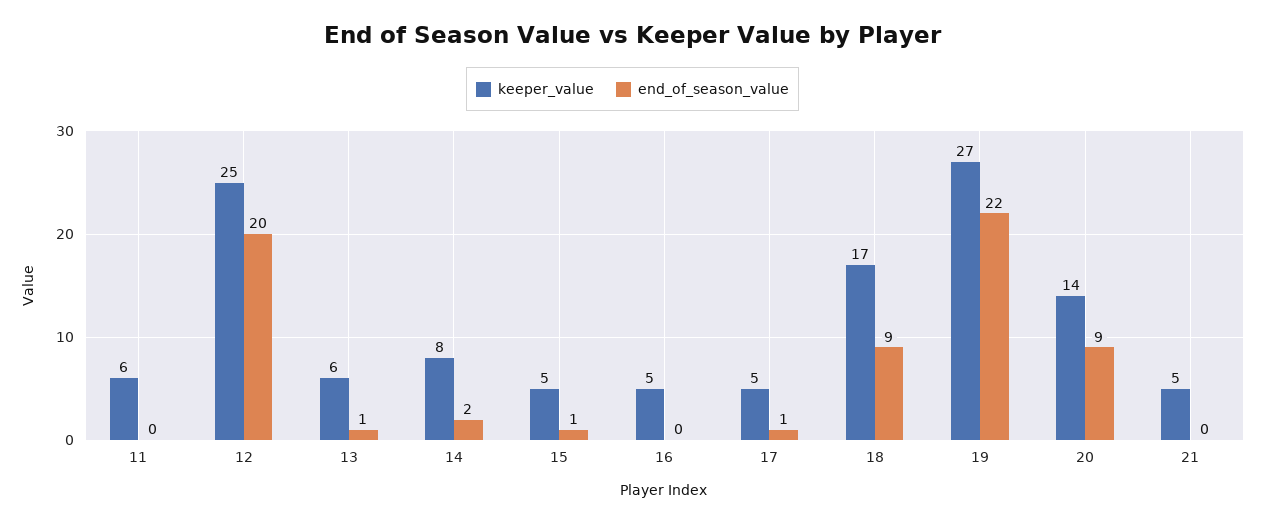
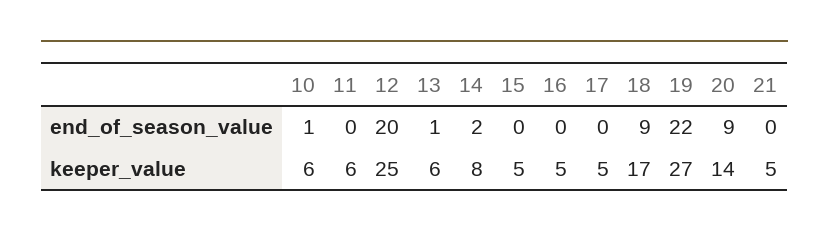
end_of_season_value, 15: 1 -> 0
end_of_season_value, 17: 1 -> 0
end_of_season_value, 10: none -> 1
keeper_value, 10: none -> 6

